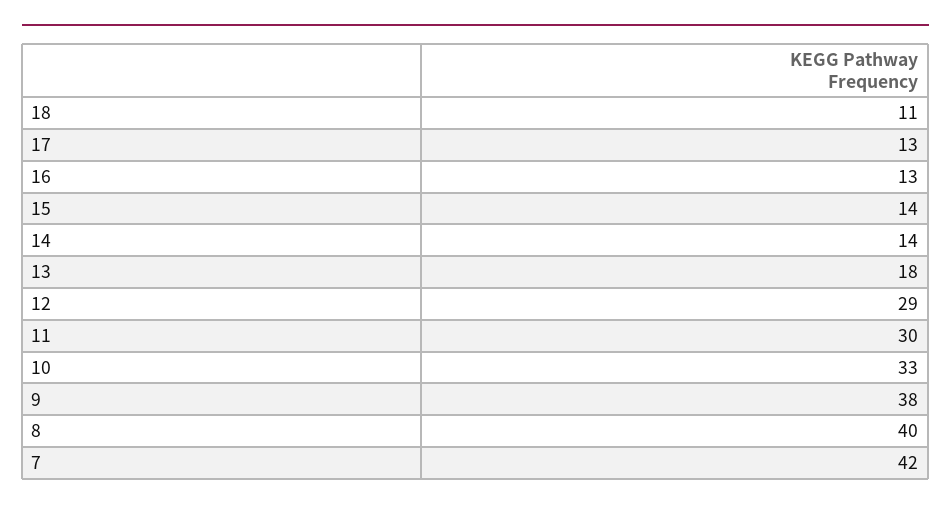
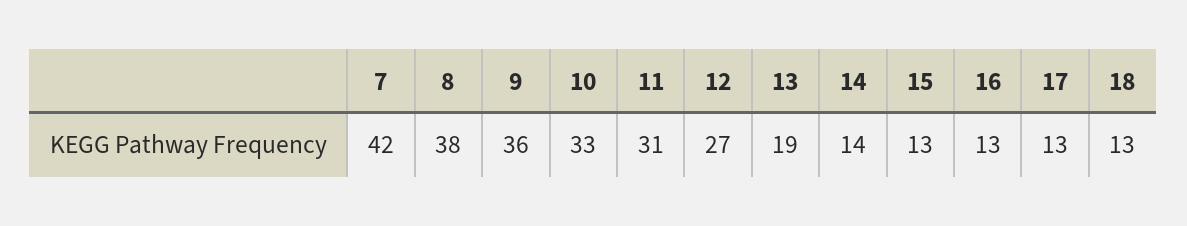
18: 11 -> 13
15: 14 -> 13
13: 18 -> 19
12: 29 -> 27
11: 30 -> 31
9: 38 -> 36
8: 40 -> 38

